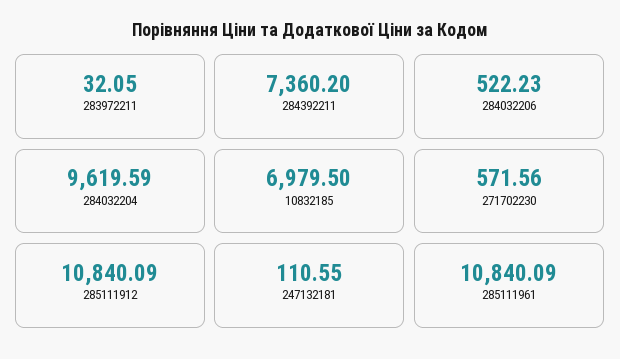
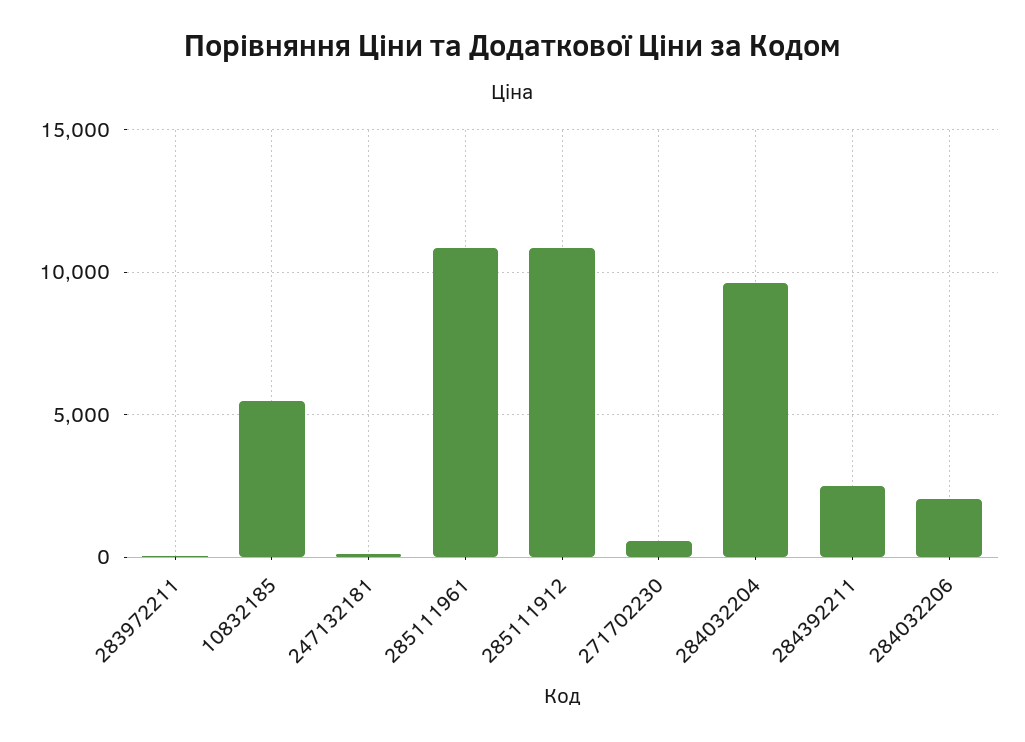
284392211: 7360.2 -> 2500
284032206: 522.23 -> 2000
10832185: 6979.5 -> 5500

